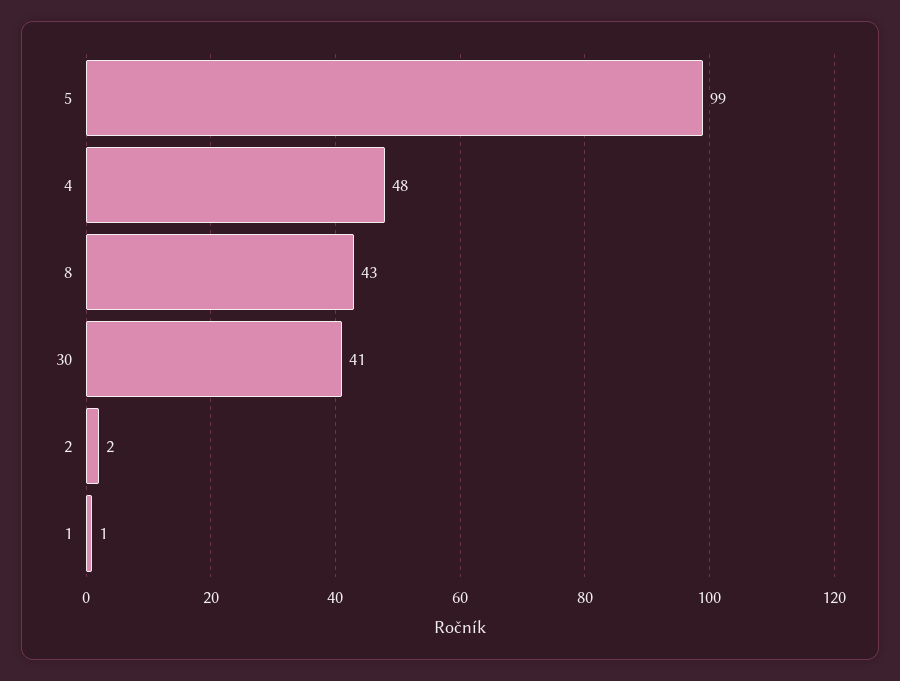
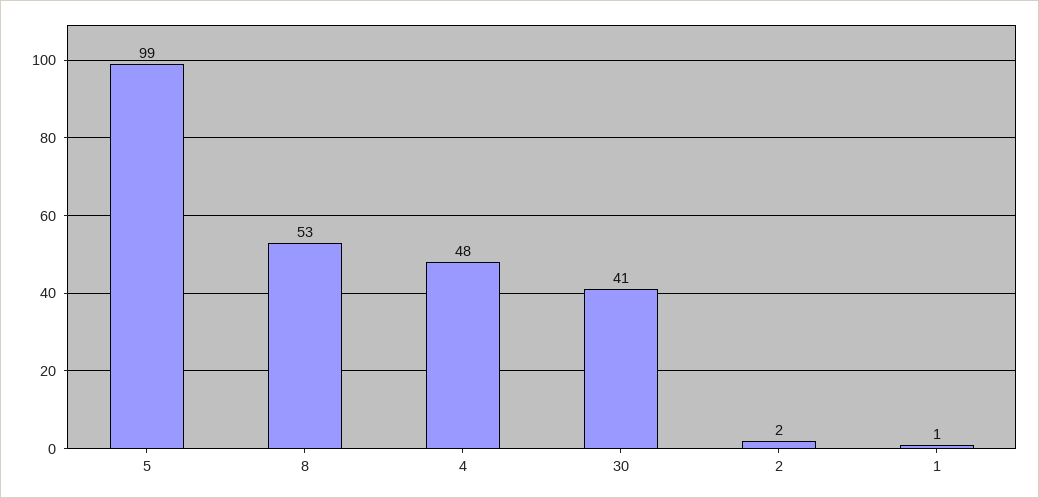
8: 43 -> 53

